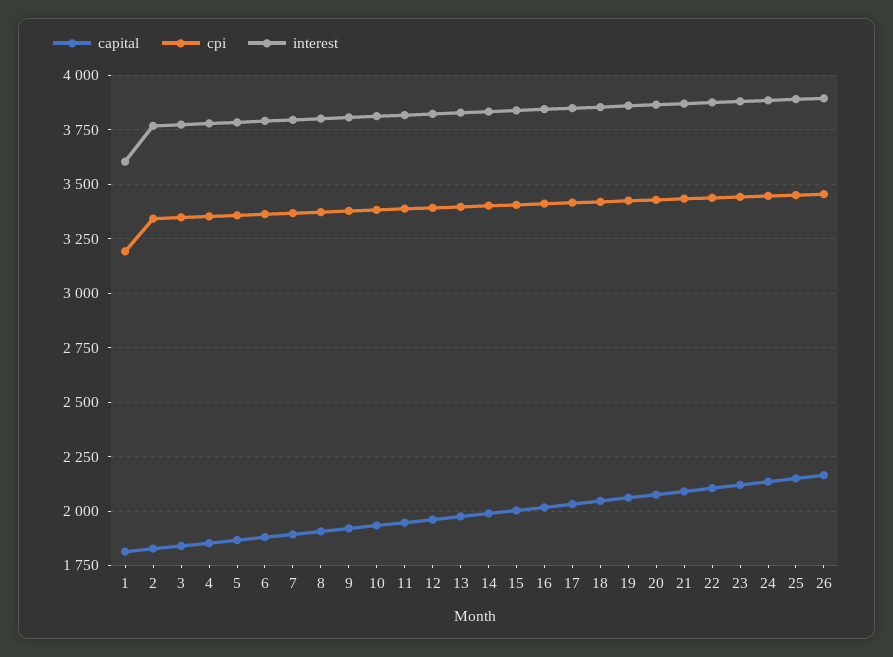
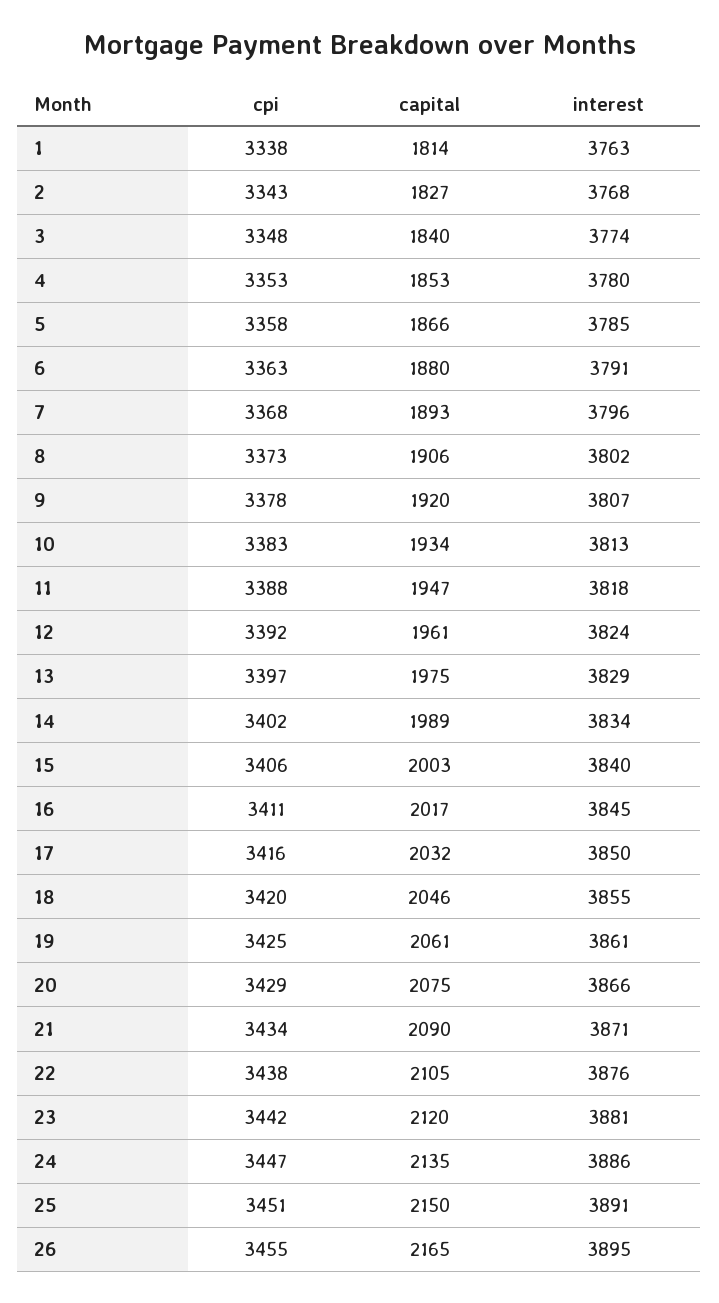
cpi, 1: 3200 -> 3338
interest, 1: 3600 -> 3763

